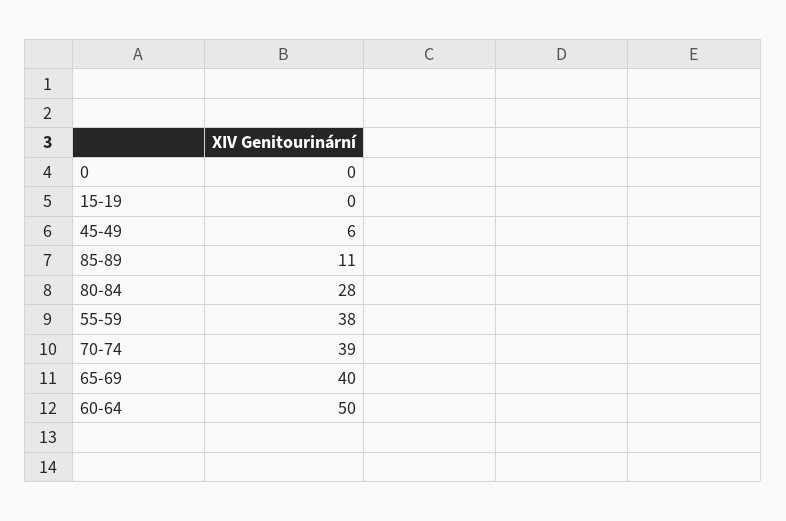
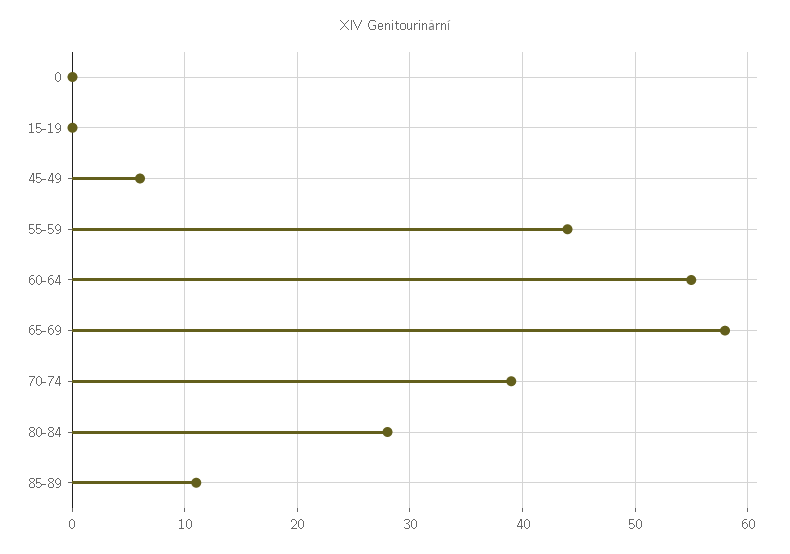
55-59: 38 -> 44
65-69: 40 -> 58
60-64: 50 -> 55

